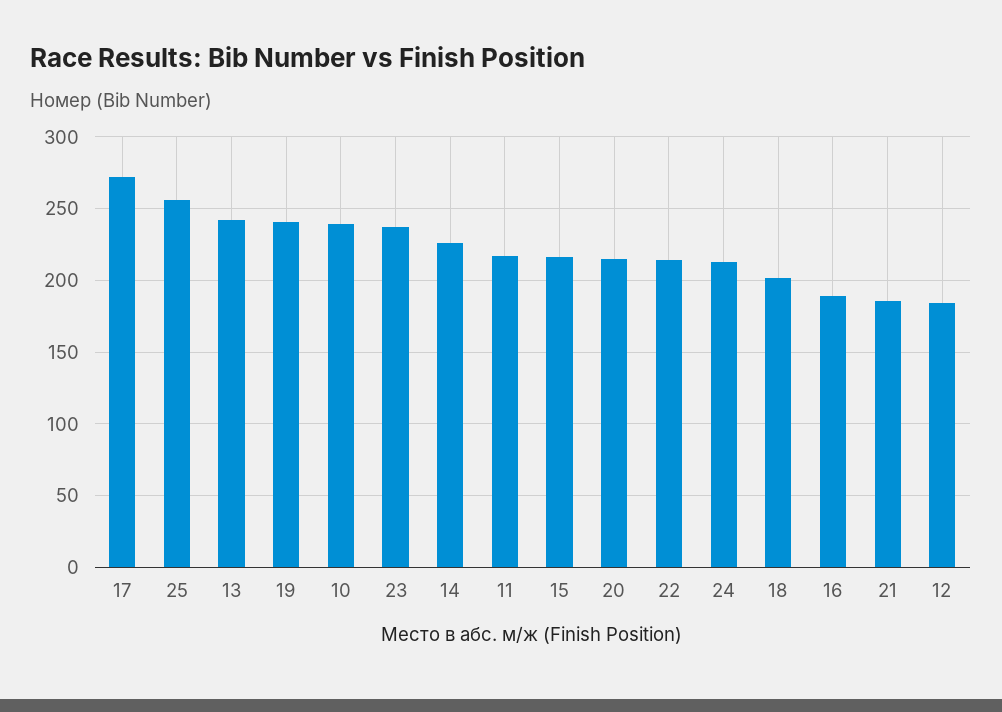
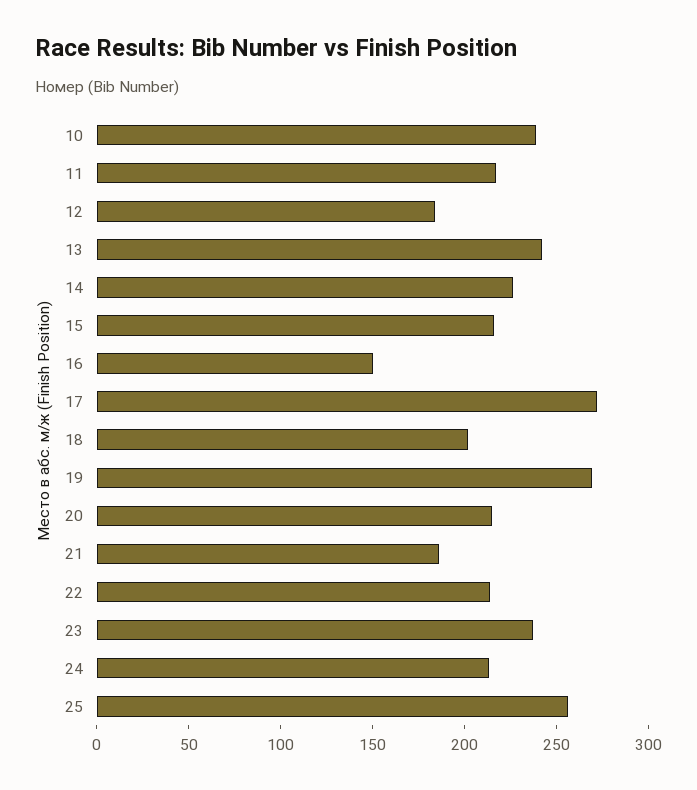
19: 240 -> 270
16: 190 -> 150

